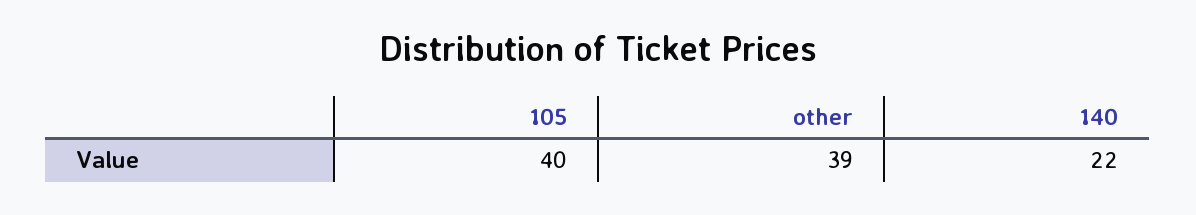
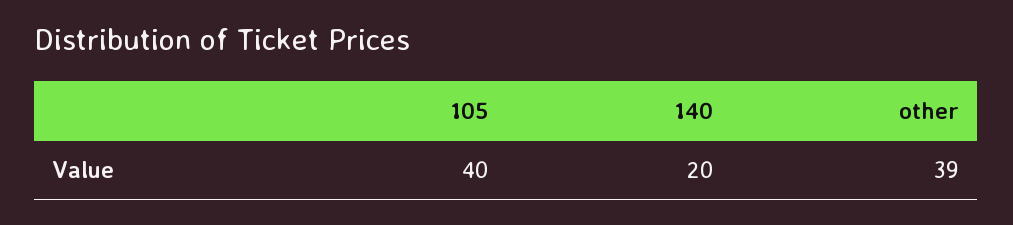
140: 22 -> 20

